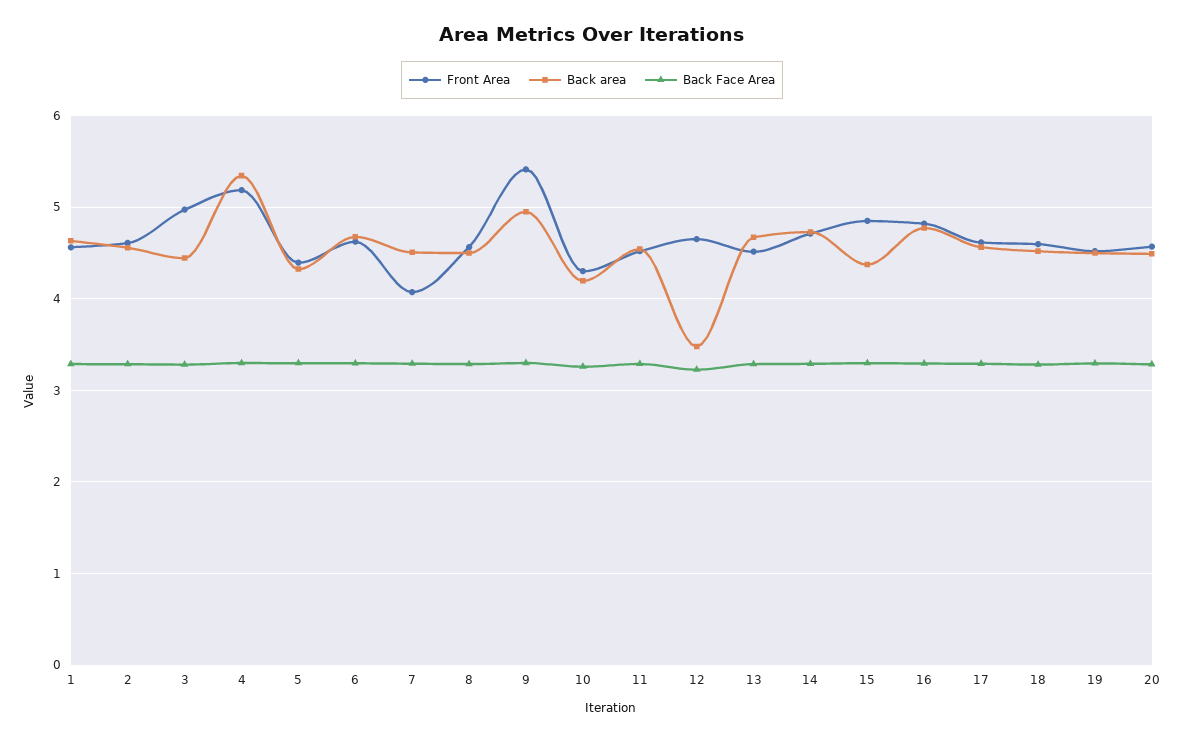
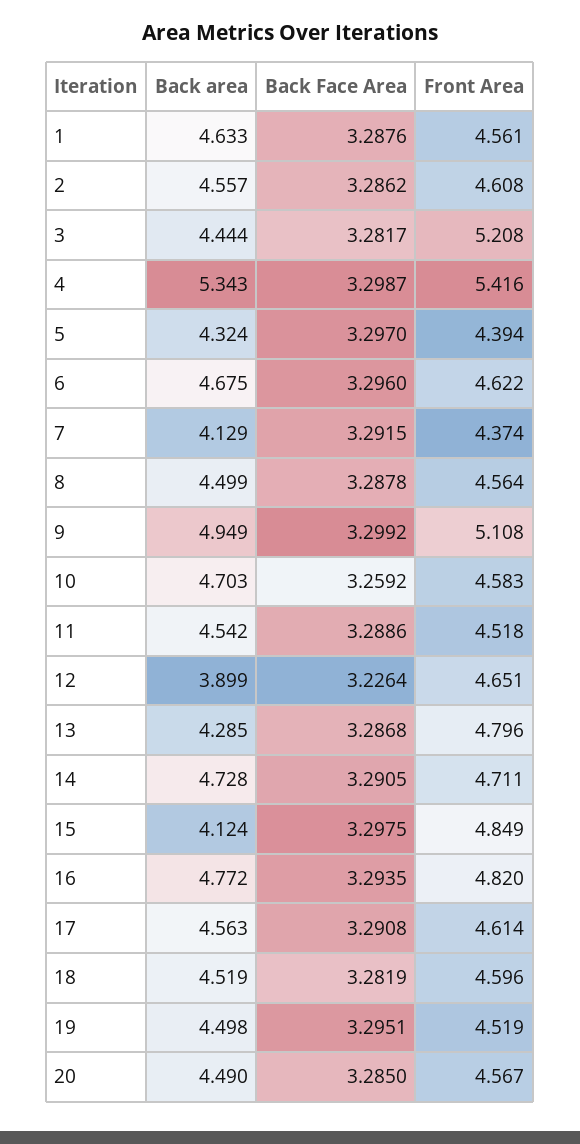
Front Area, 3: 5 -> 5.208
Front Area, 4: 5.2 -> 5.416
Front Area, 7: 4.1 -> 4.374
Back area, 7: 4.5 -> 4.129
Front Area, 9: 5.4 -> 5.108
Front Area, 10: 4.3 -> 4.583
Back area, 10: 4.2 -> 4.703
Back area, 12: 3.5 -> 3.899
Front Area, 13: 4.5 -> 4.796
Back area, 13: 4.7 -> 4.285
Back area, 15: 4.4 -> 4.124

